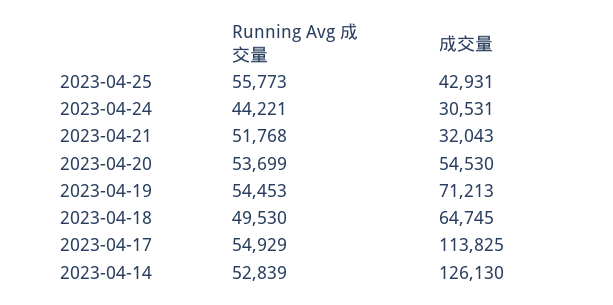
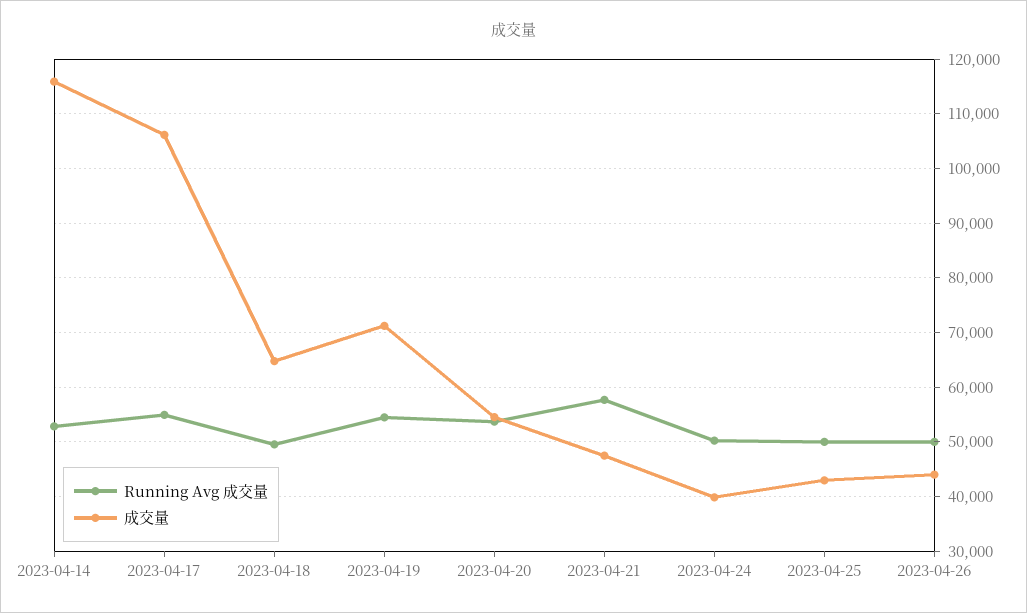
Running Avg 成交量, 2023-04-25: 55773 -> 50000
Running Avg 成交量, 2023-04-24: 44221 -> 50000
成交量, 2023-04-24: 30531 -> 40000
Running Avg 成交量, 2023-04-21: 51768 -> 58000
成交量, 2023-04-21: 32043 -> 48000
成交量, 2023-04-17: 113825 -> 106000
成交量, 2023-04-14: 126130 -> 116000
Running Avg 成交量, 2023-04-26: none -> 50000
成交量, 2023-04-26: none -> 44000

